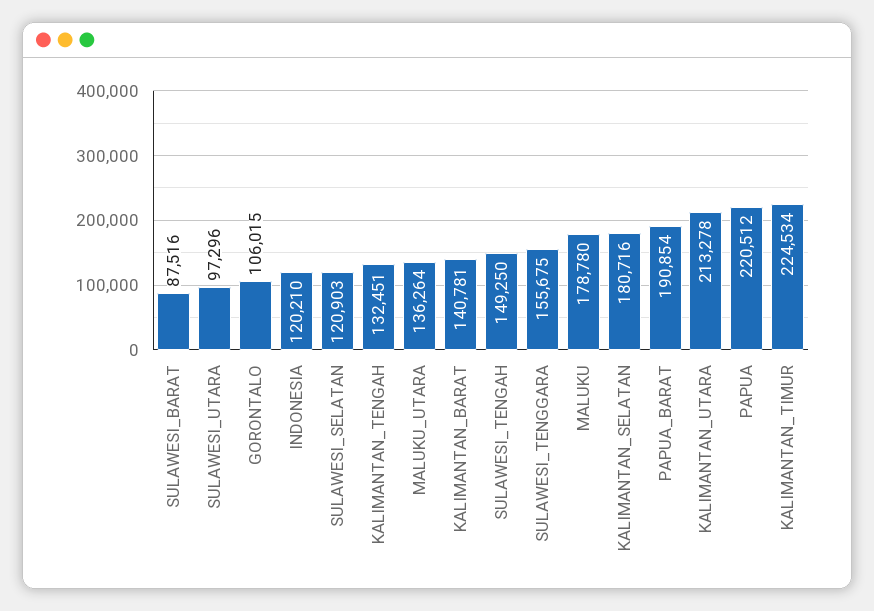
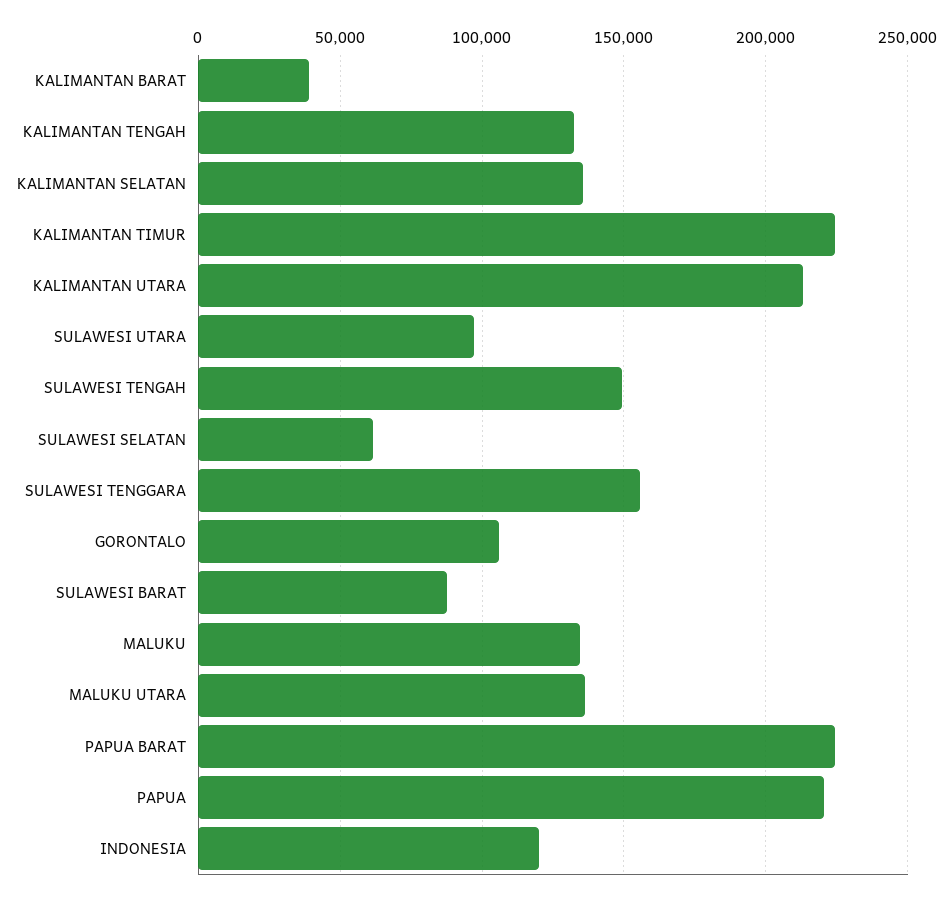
SULAWESI_SELATAN: 120903 -> 60000
KALIMANTAN_BARAT: 140781 -> 40000
MALUKU: 178780 -> 135000
KALIMANTAN_SELATAN: 180716 -> 135000
PAPUA_BARAT: 190854 -> 225000

